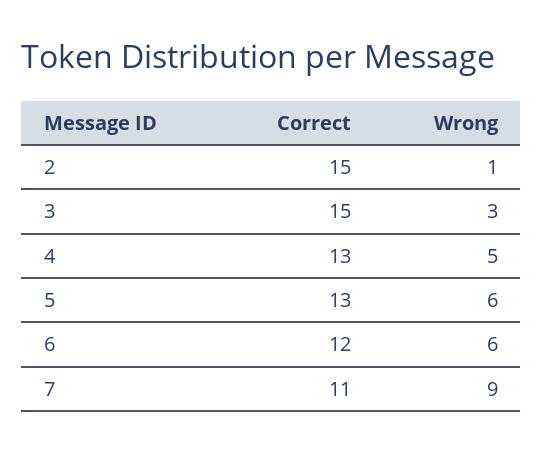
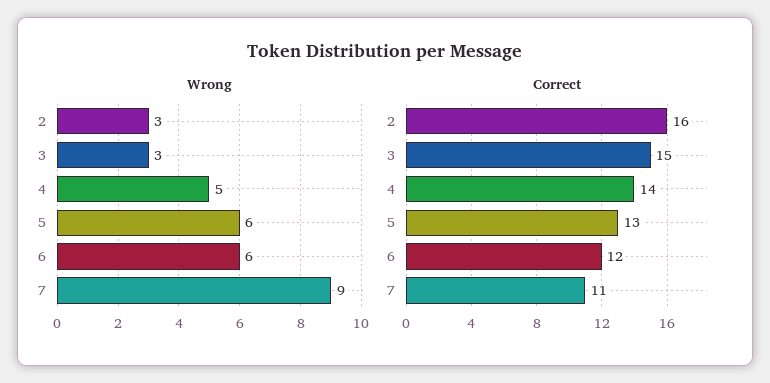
Correct, 2: 15 -> 16
Wrong, 2: 1 -> 3
Correct, 4: 13 -> 14

